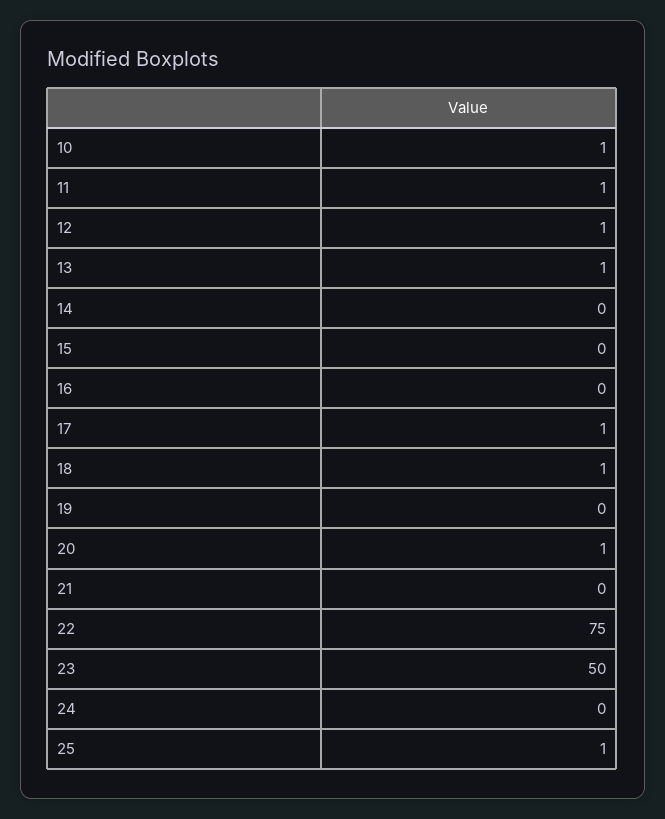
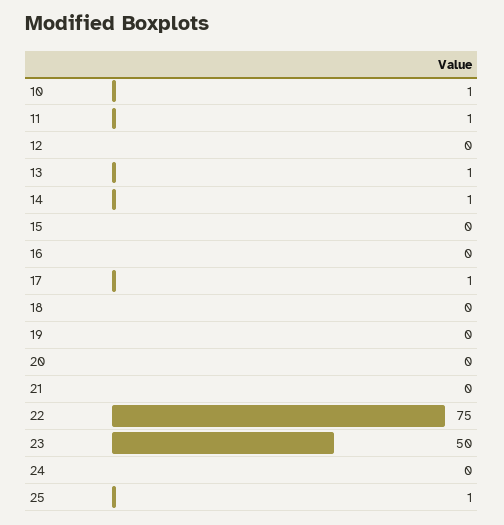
12: 1 -> 0
14: 0 -> 1
18: 1 -> 0
20: 1 -> 0

